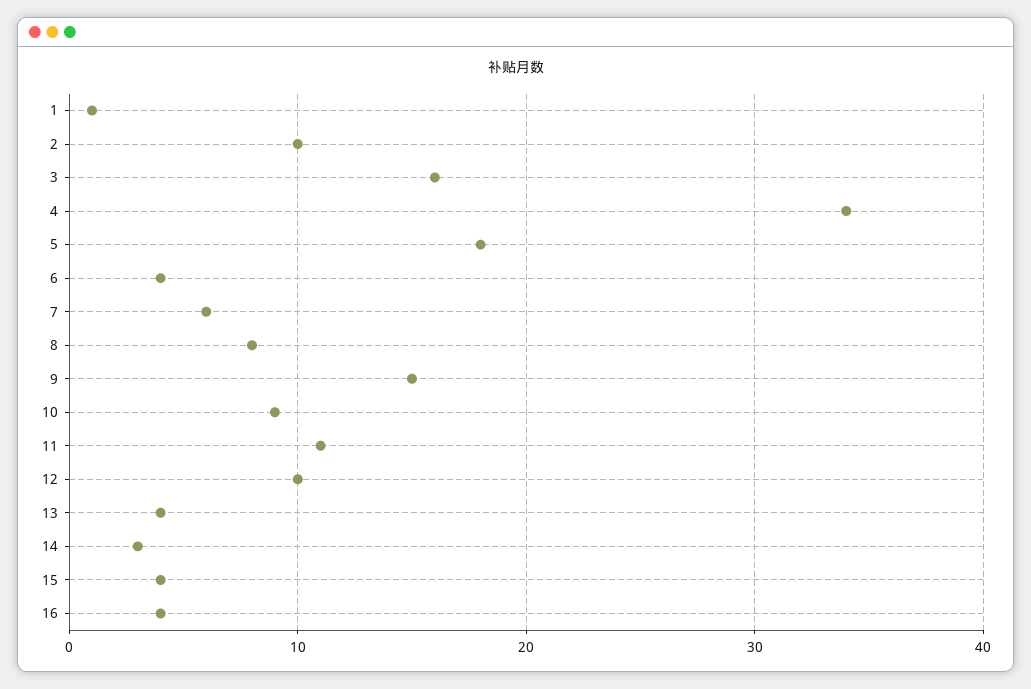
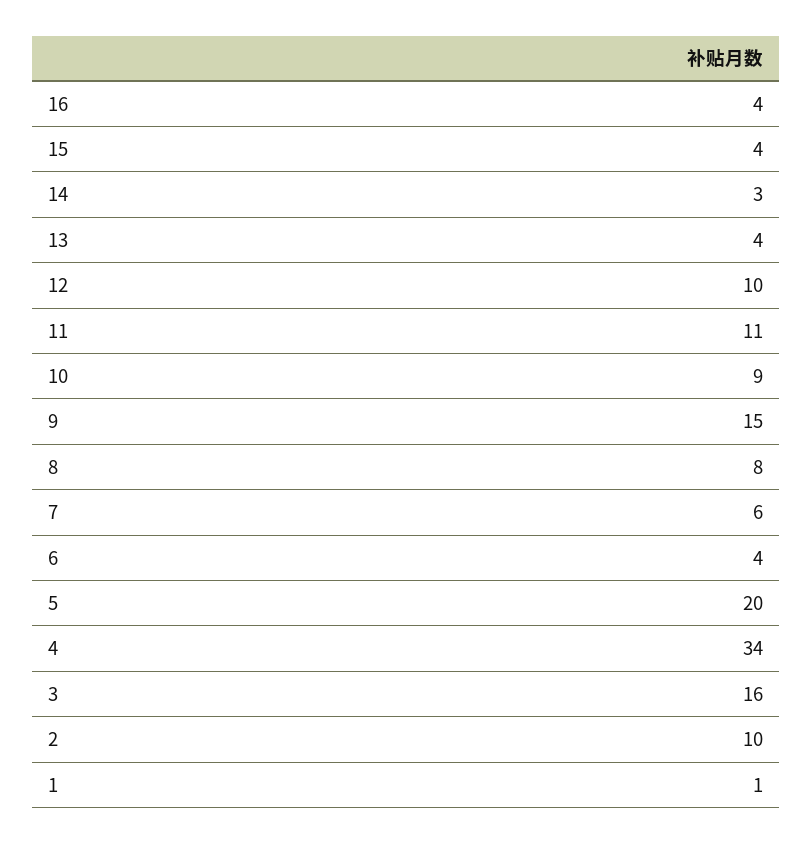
5: 18 -> 20

